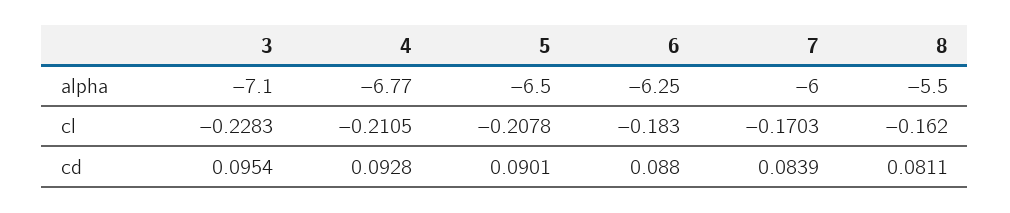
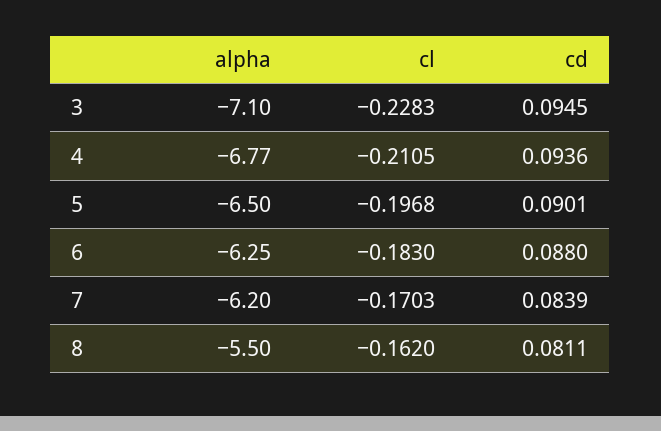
7, alpha: -6 -> -6.2
5, cl: -0.2078 -> -0.1968
3, cd: 0.0954 -> 0.0945
4, cd: 0.0928 -> 0.0936

